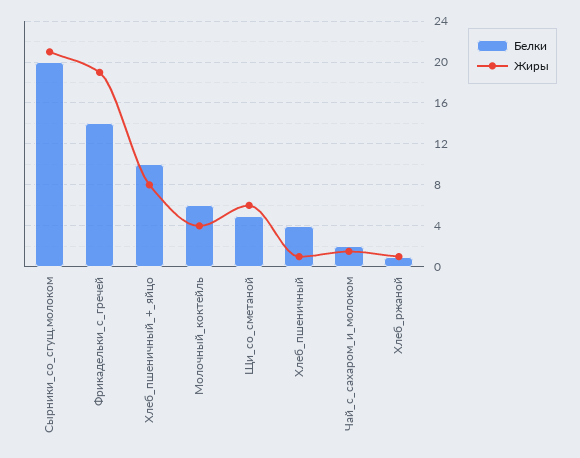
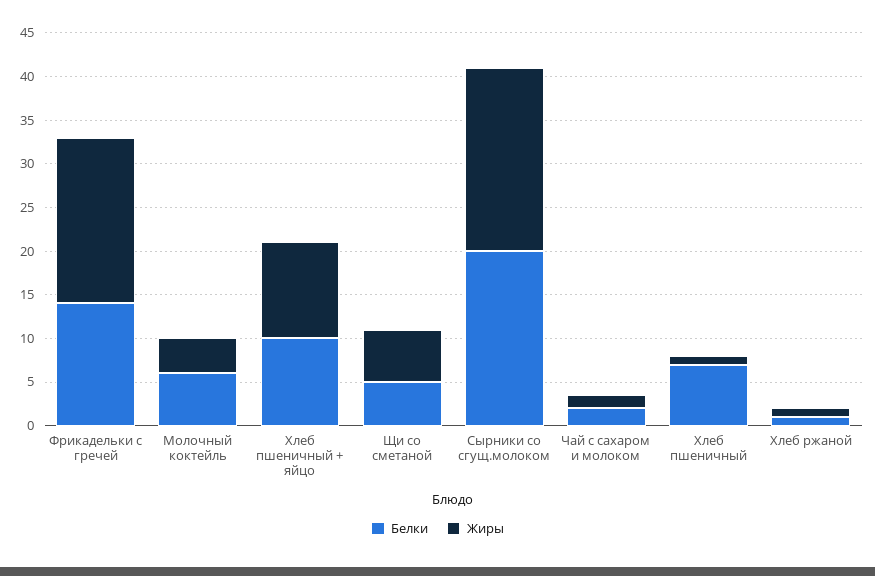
Жиры, Хлеб_пшеничный_+_яйцо: 8 -> 11
Белки, Хлеб_пшеничный: 4 -> 7

